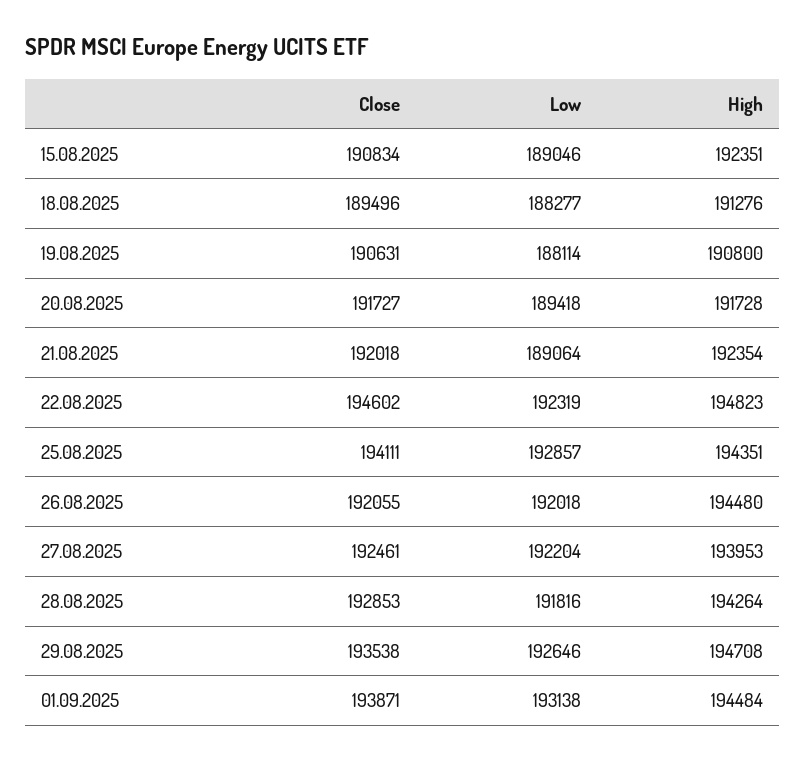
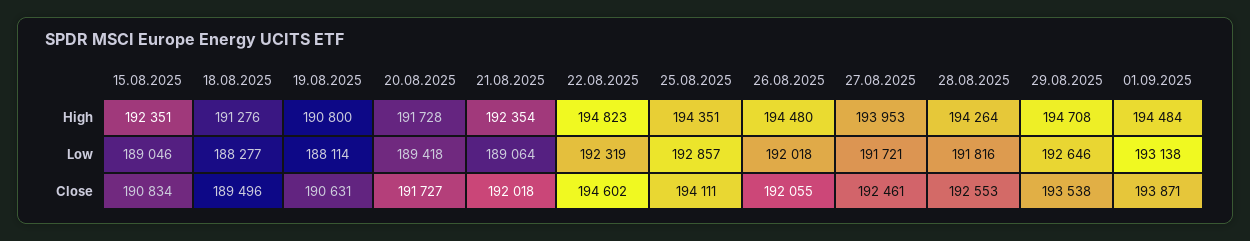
Low, 27.08.2025: 192204 -> 191721
Close, 28.08.2025: 192853 -> 192553

